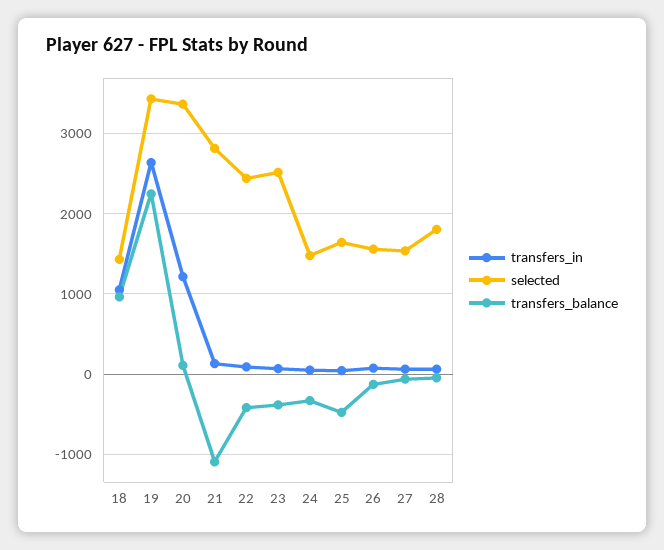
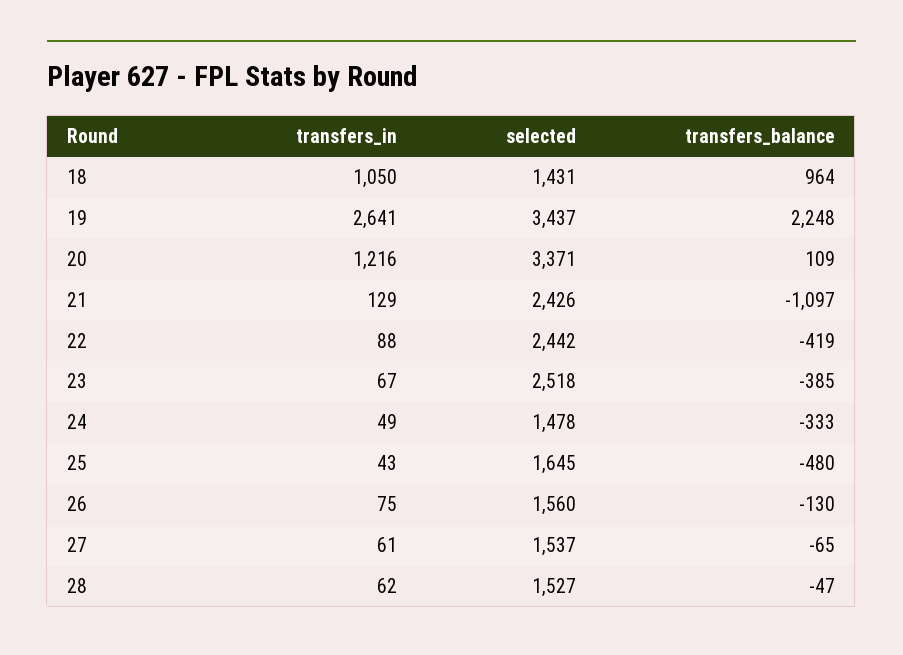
selected, 21: 2800 -> 2426
selected, 28: 1800 -> 1527

